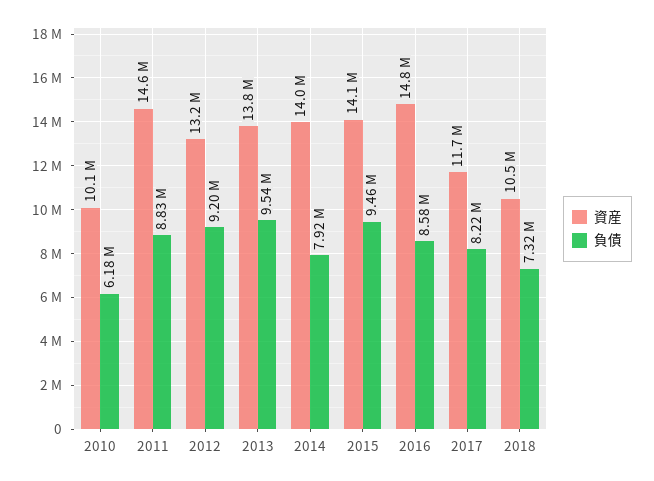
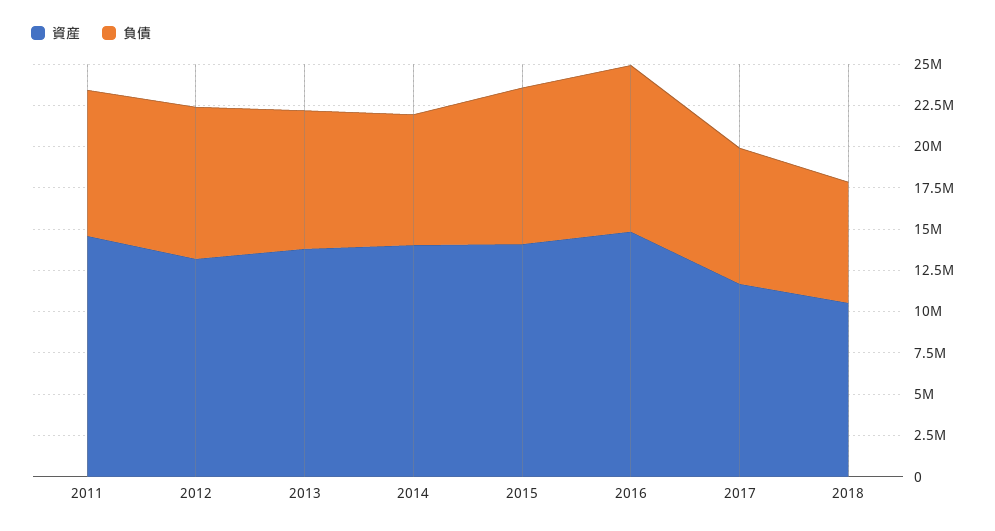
資産, 2010: 10100000 -> none
負債, 2010: 6180000 -> none
負債, 2013: 9540000 -> 8500000
負債, 2016: 8580000 -> 10000000

